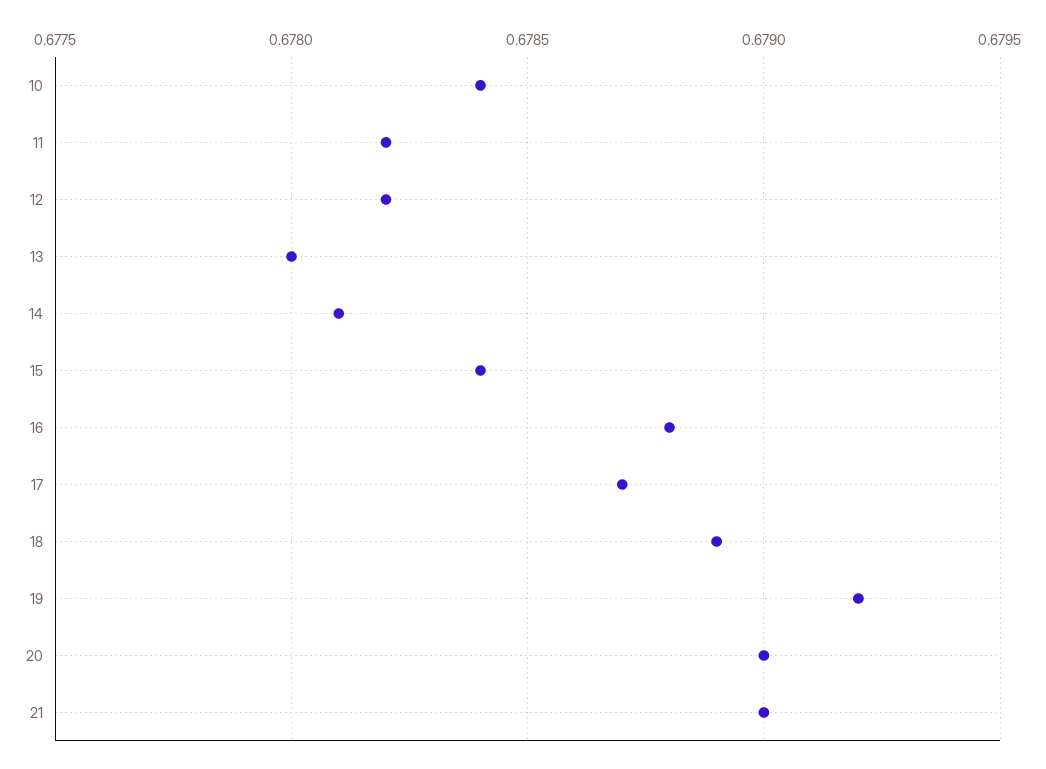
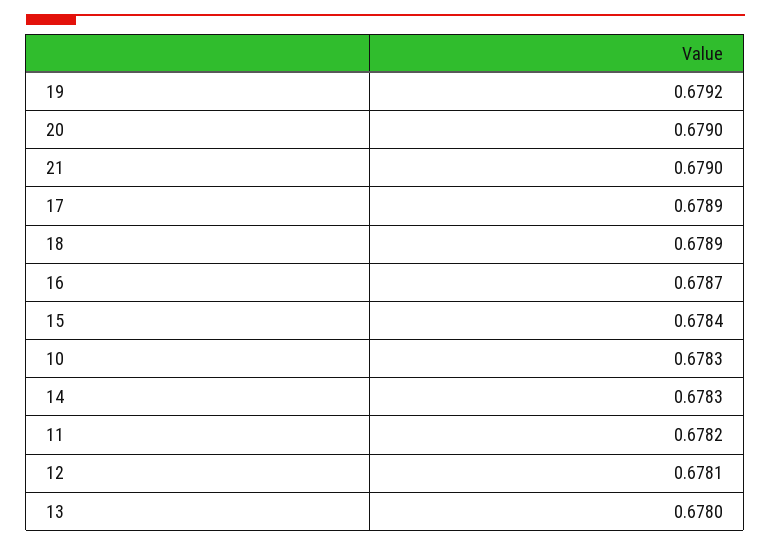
10: 0.6784 -> 0.6783
12: 0.6782 -> 0.6781
14: 0.6781 -> 0.6783
16: 0.6788 -> 0.6787
17: 0.6787 -> 0.6789

